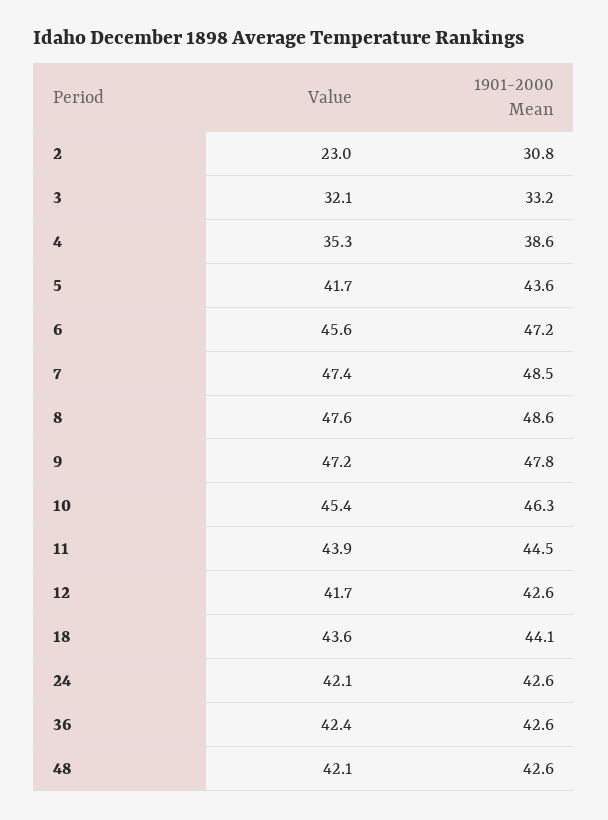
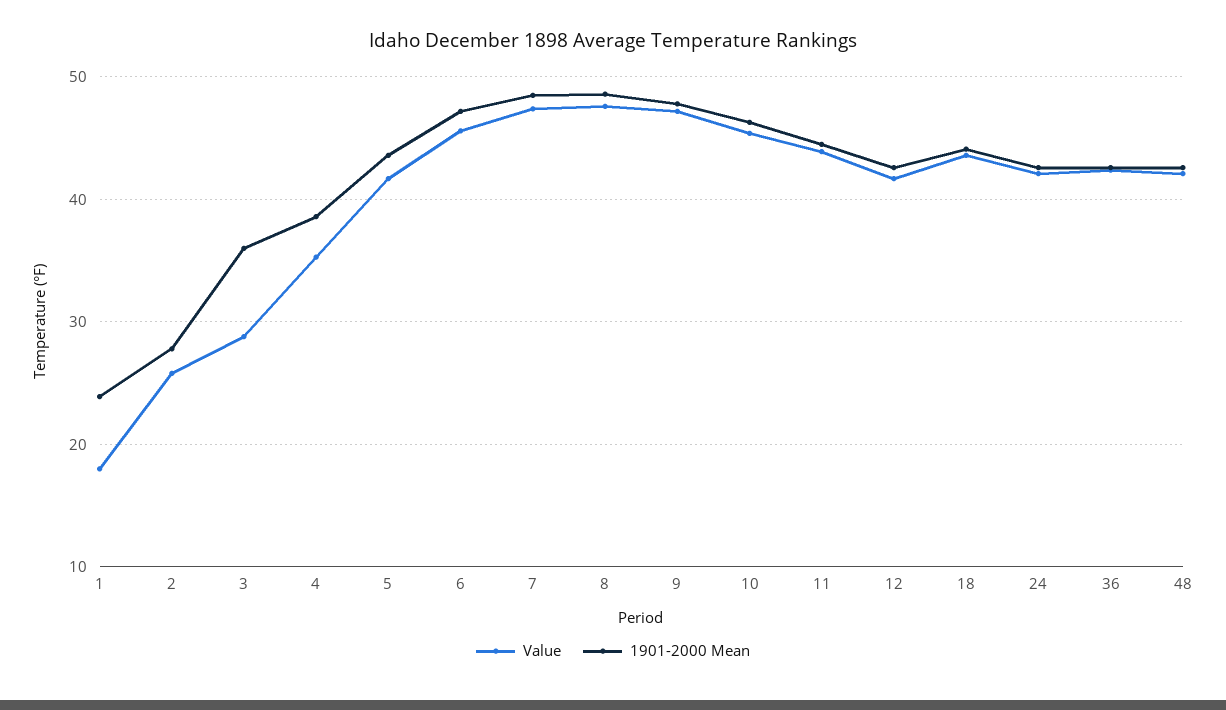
Value, 2: 23 -> 26
1901-2000 Mean, 2: 30.8 -> 28
Value, 3: 32.1 -> 29
1901-2000 Mean, 3: 33.2 -> 36
Value, 1: none -> 18
1901-2000 Mean, 1: none -> 24

